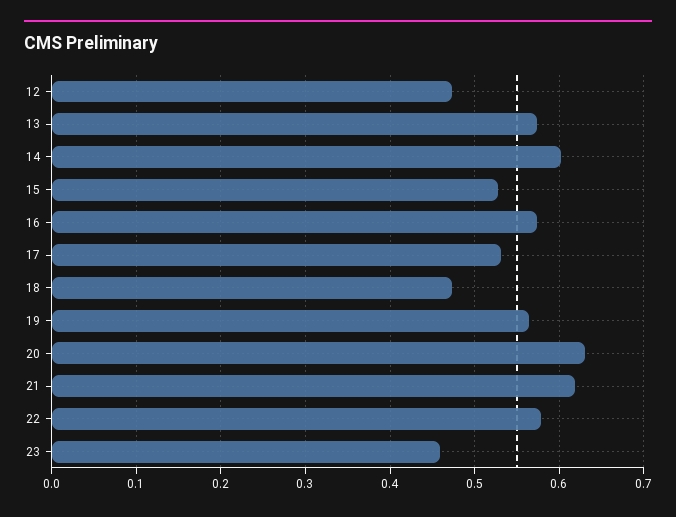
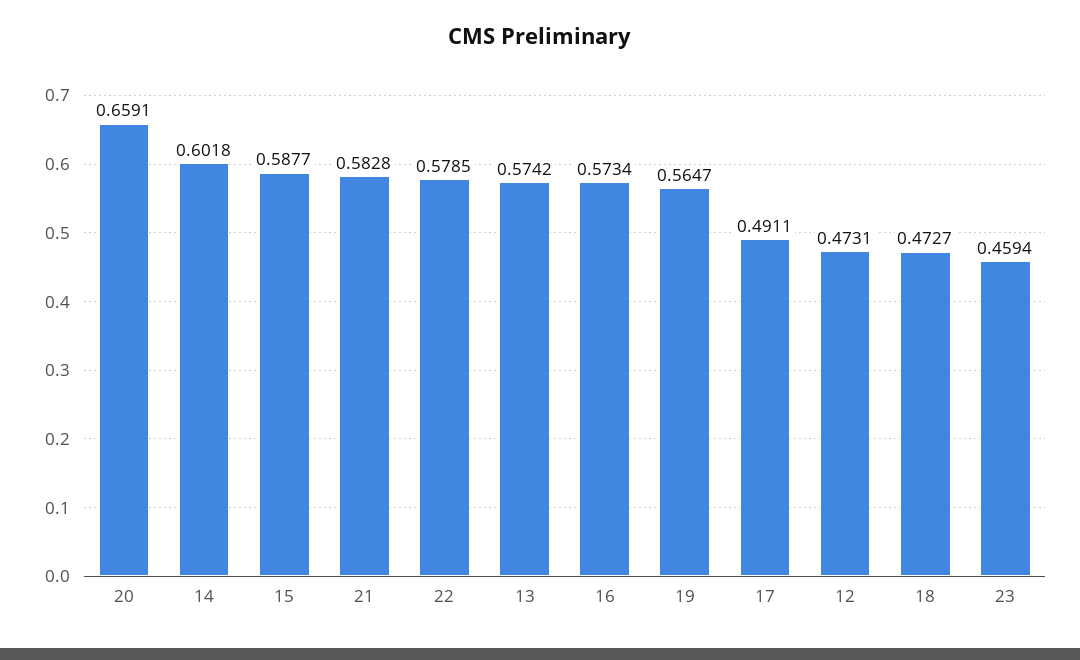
15: 0.53 -> 0.5877
17: 0.53 -> 0.4911
20: 0.63 -> 0.6591
21: 0.62 -> 0.5828

